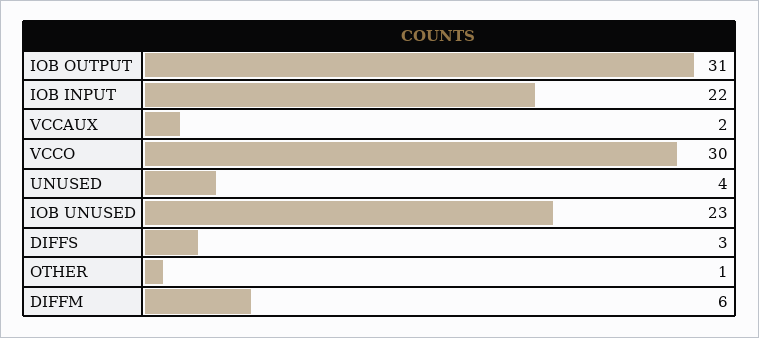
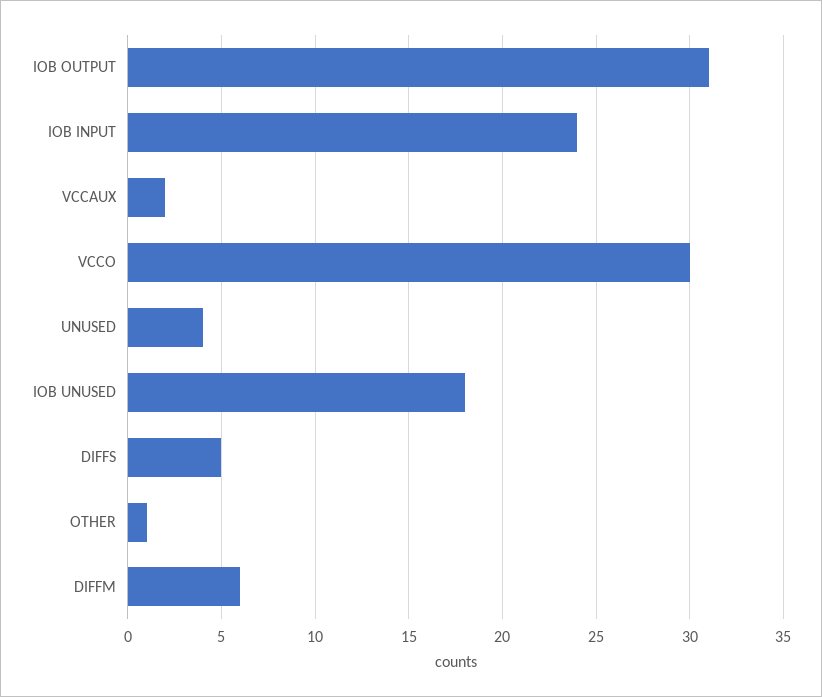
IOB INPUT: 22 -> 24
IOB UNUSED: 23 -> 18
DIFFS: 3 -> 5

